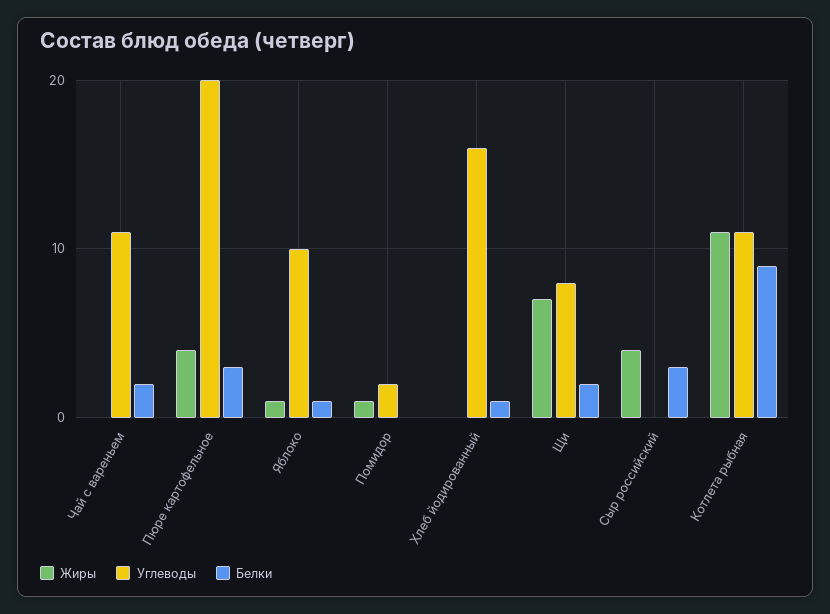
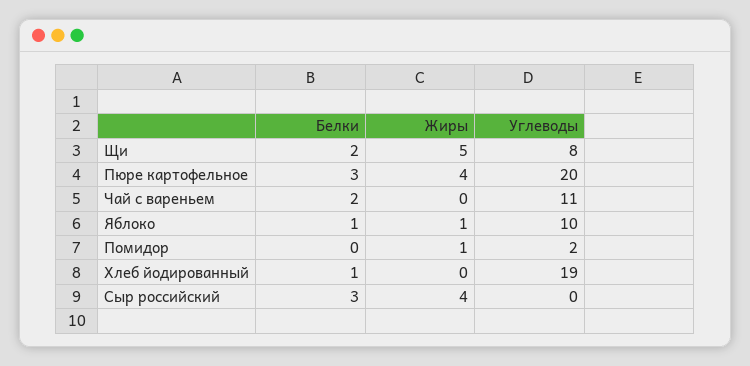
Углеводы, Хлеб йодированный: 16 -> 19
Жиры, Щи: 7 -> 5
Жиры, Котлета рыбная: 11 -> none
Углеводы, Котлета рыбная: 11 -> none
Белки, Котлета рыбная: 9 -> none

